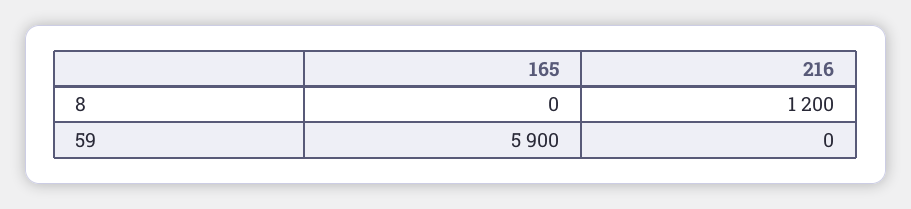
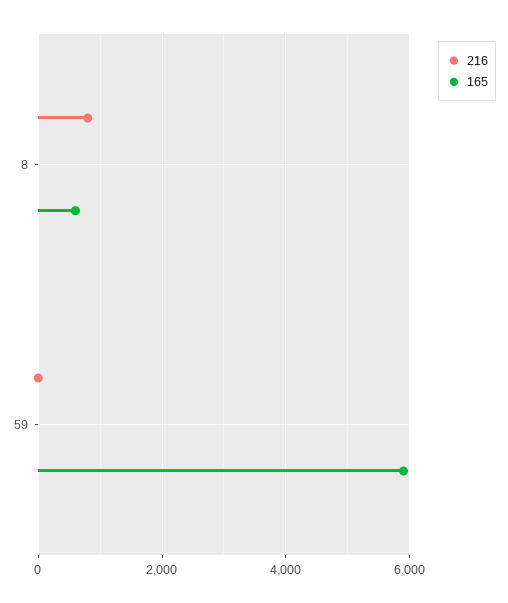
165, 8: 0 -> 600
216, 8: 1200 -> 800

